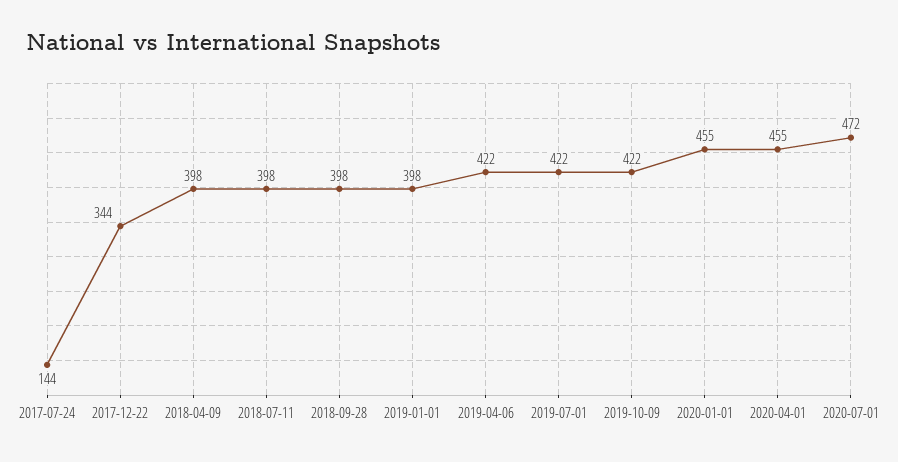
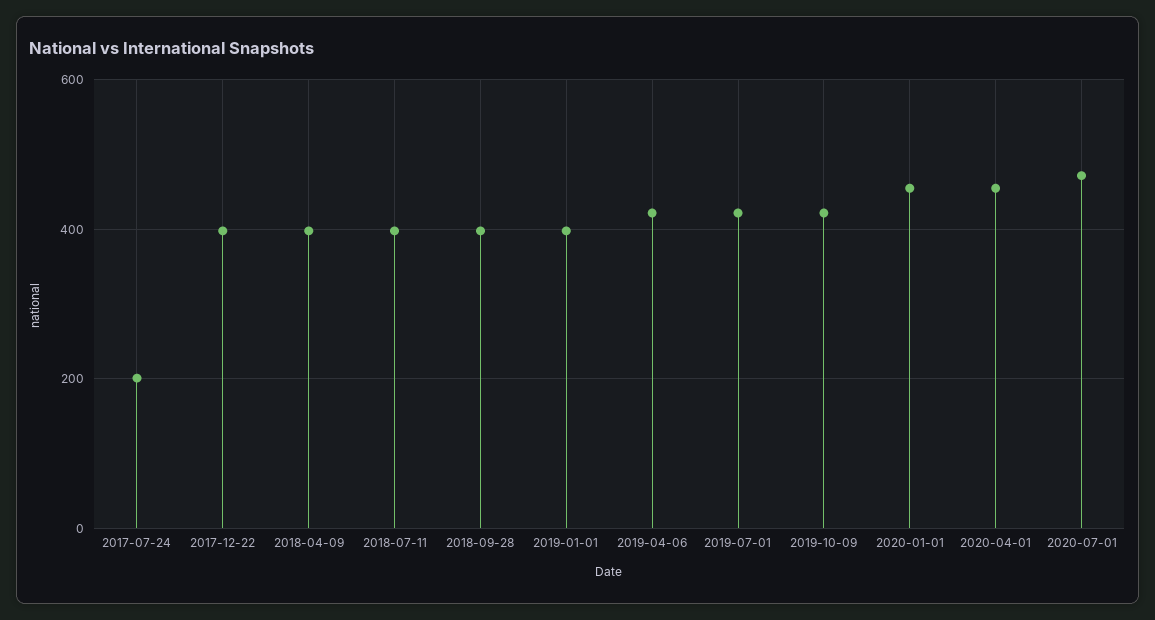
2017-07-24: 144 -> 200
2017-12-22: 344 -> 400

